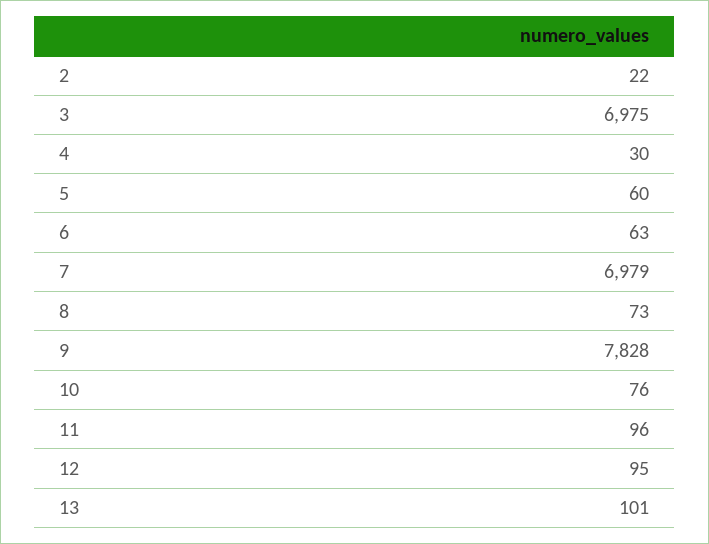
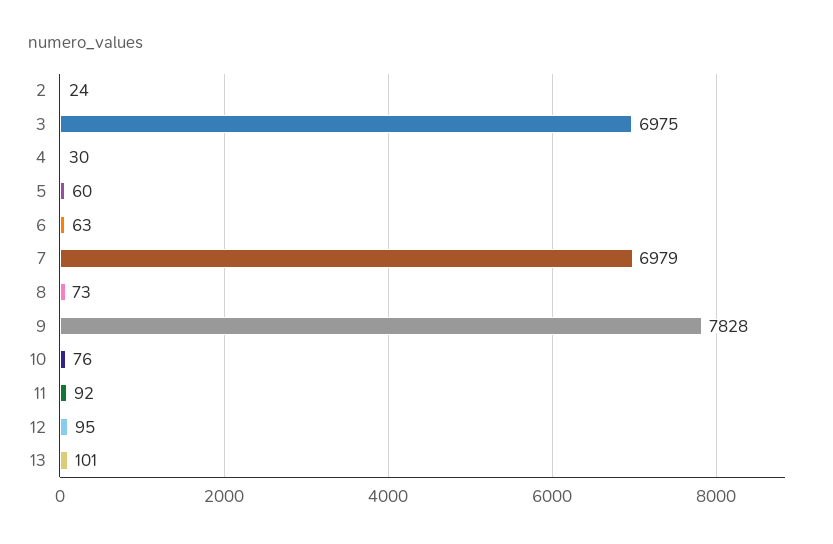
2: 22 -> 24
11: 96 -> 92

